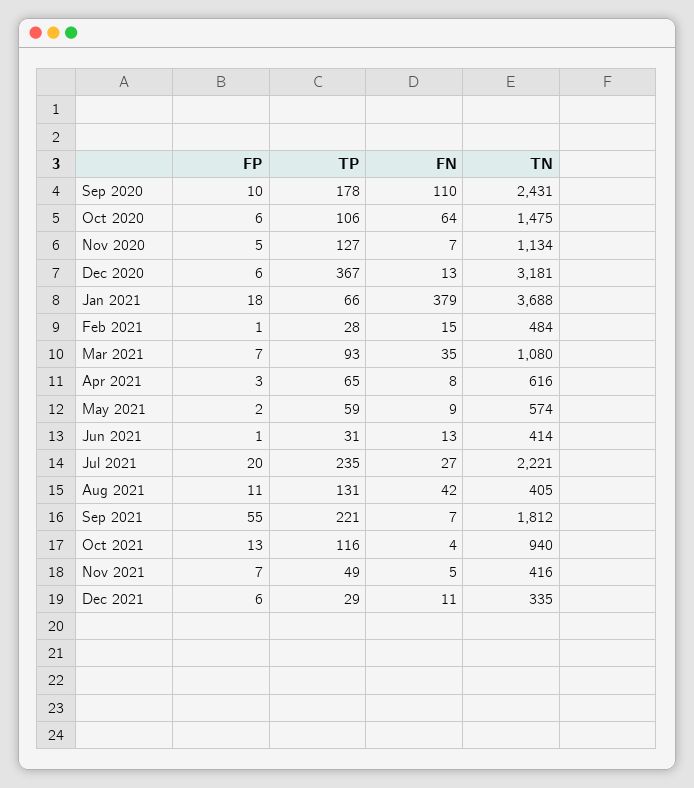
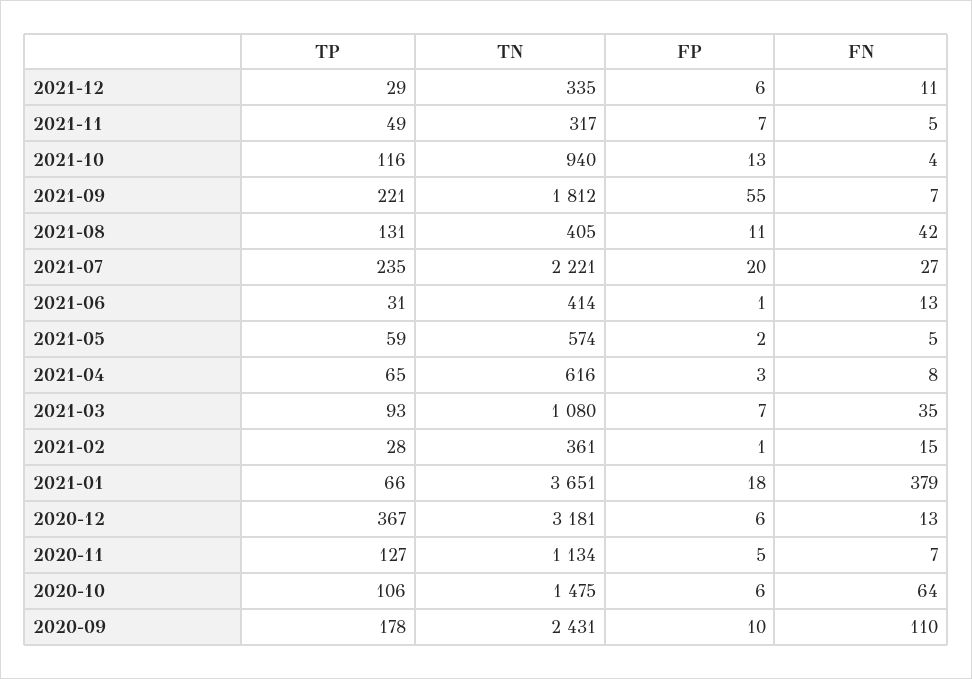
TN, Jan 2021: 3688 -> 3651
TN, Feb 2021: 484 -> 361
FN, May 2021: 9 -> 5
TN, Nov 2021: 416 -> 317

